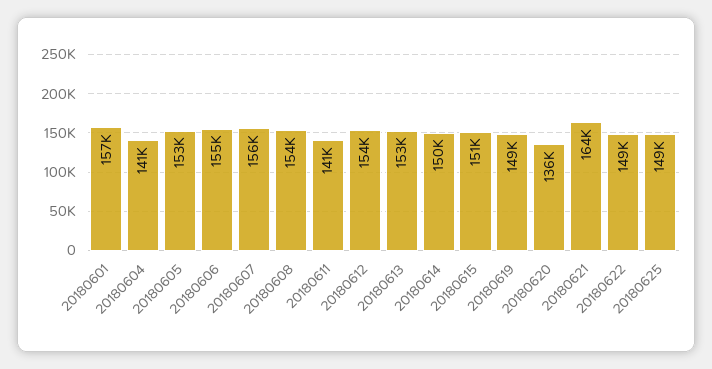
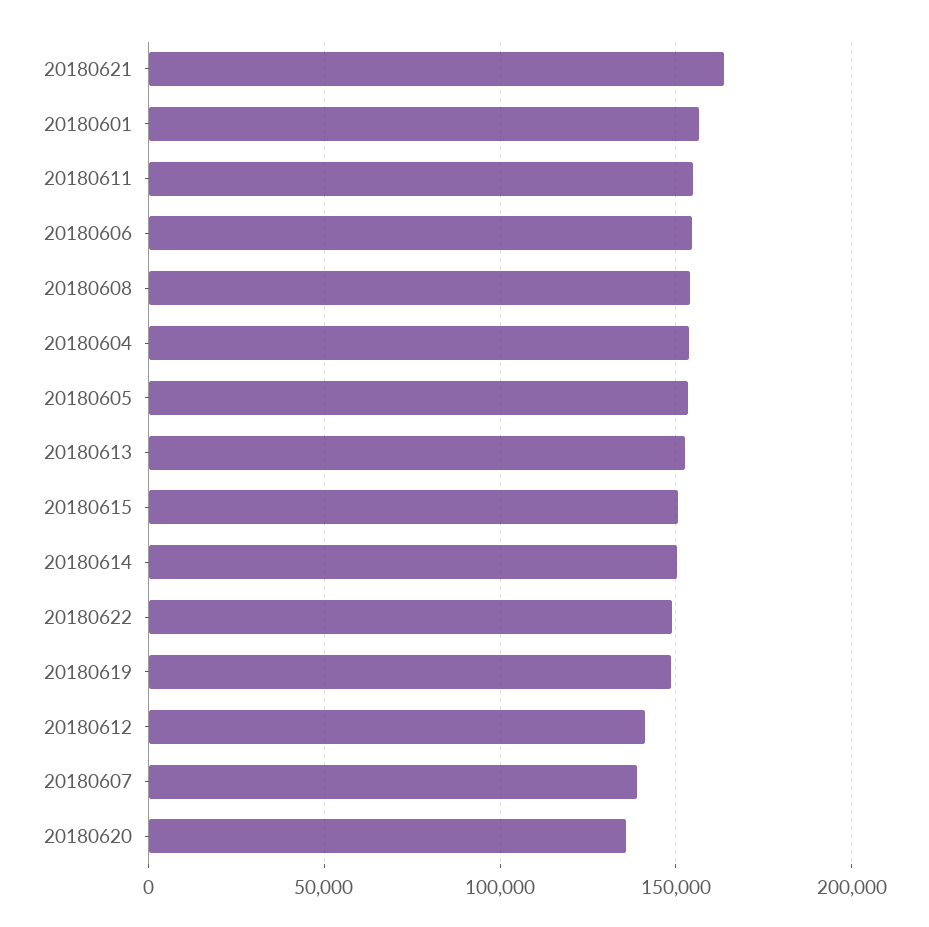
20180604: 141000 -> 155000
20180607: 156000 -> 140000
20180611: 141000 -> 155000
20180612: 154000 -> 140000
20180625: 149000 -> none

